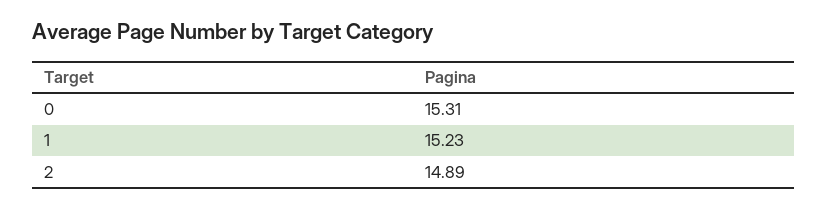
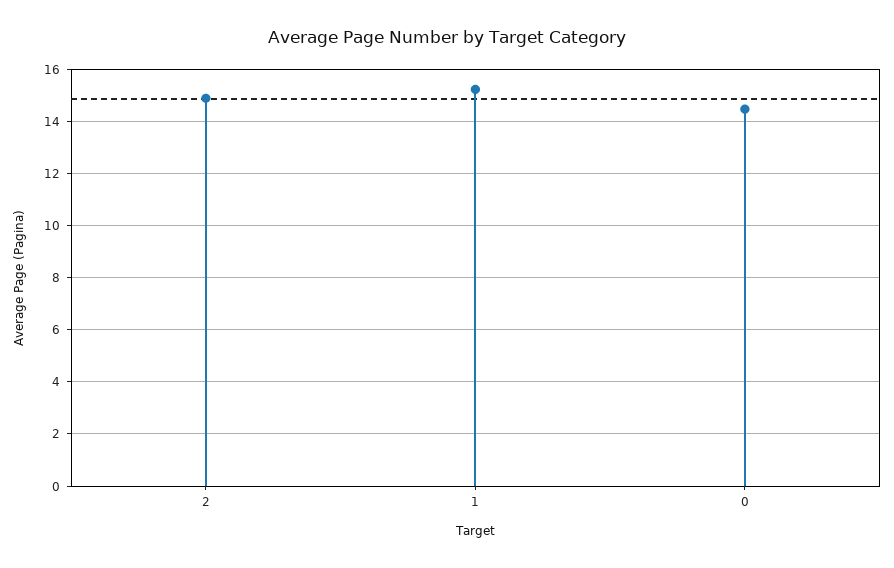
0: 15.31 -> 14.5

